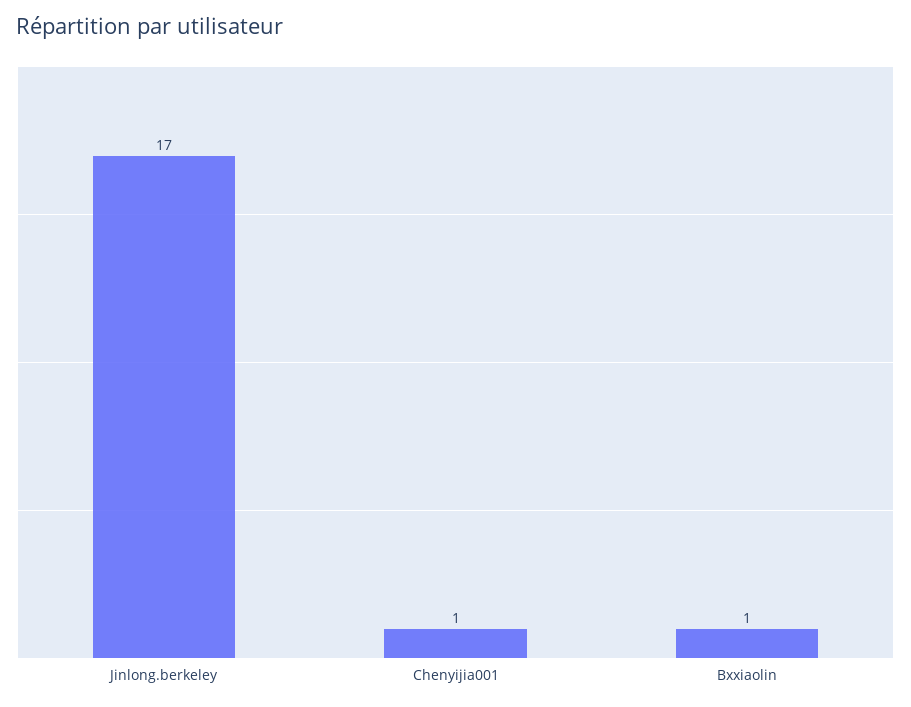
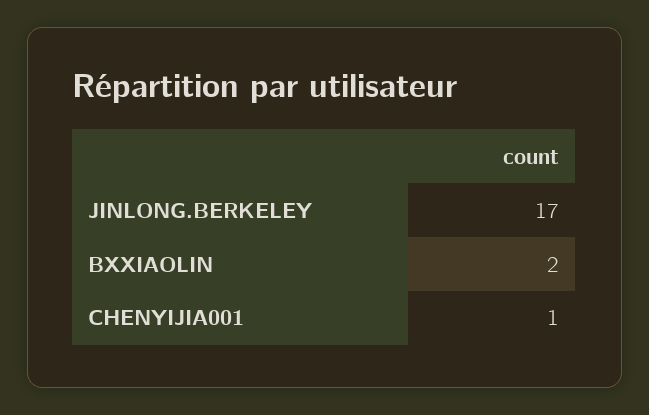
Bxxiaolin: 1 -> 2

